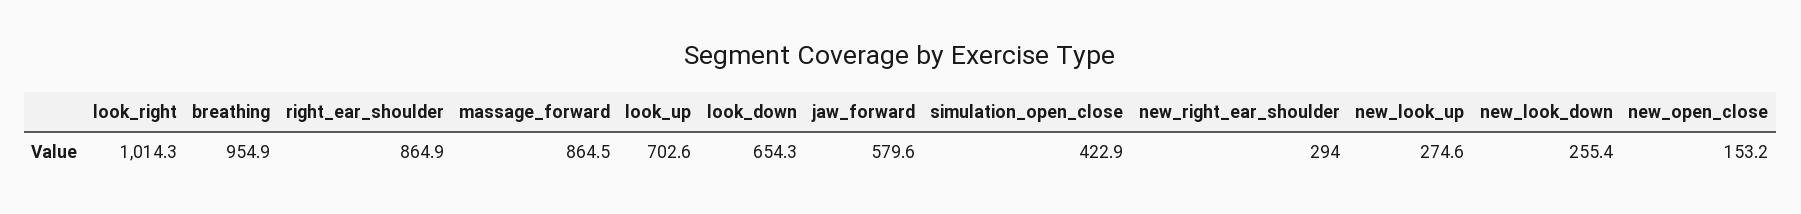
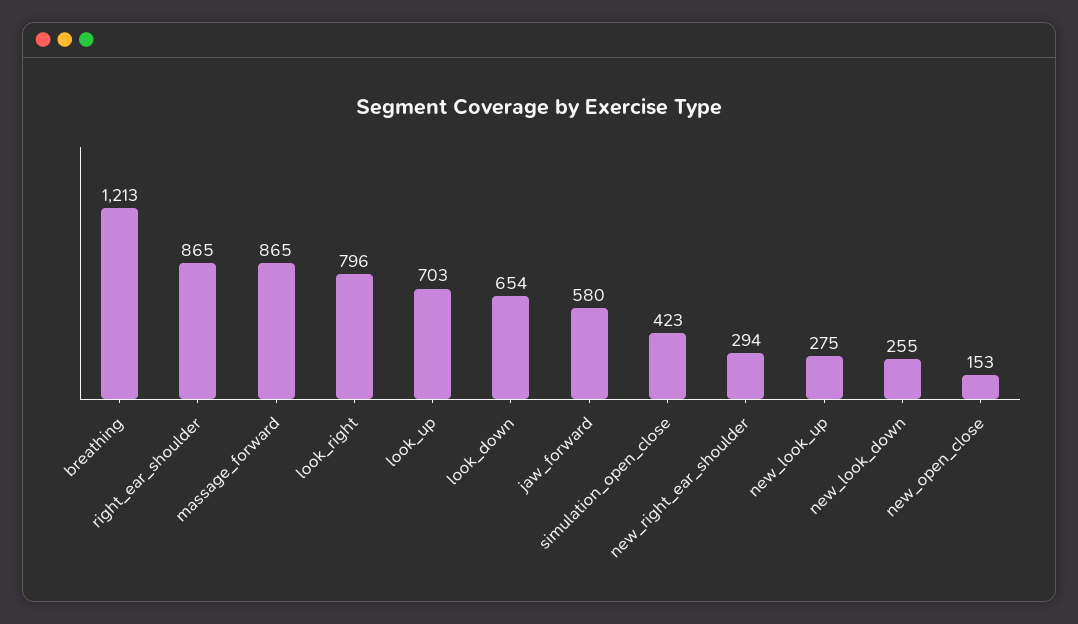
look_right: 1014.3 -> 796
breathing: 954.9 -> 1213

